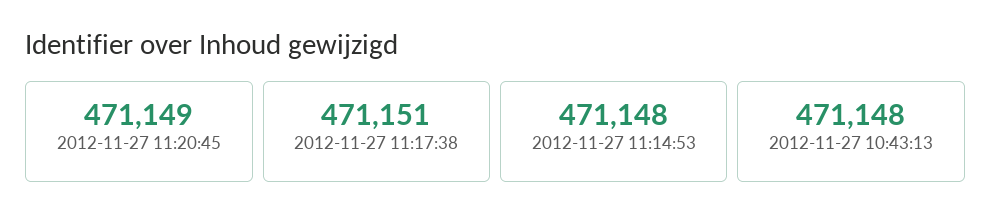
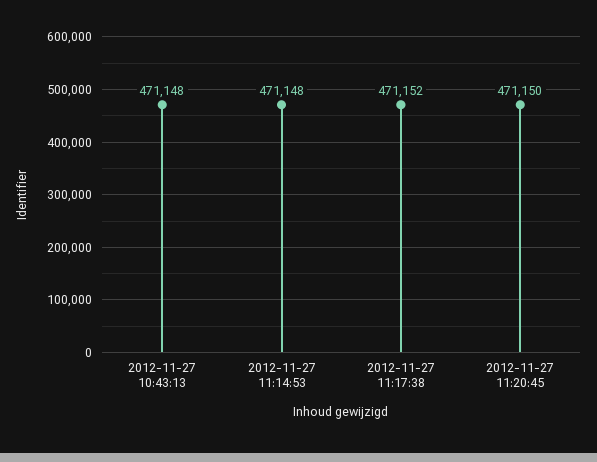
2012-11-27 11:20:45: 471149 -> 471150
2012-11-27 11:17:38: 471151 -> 471152

